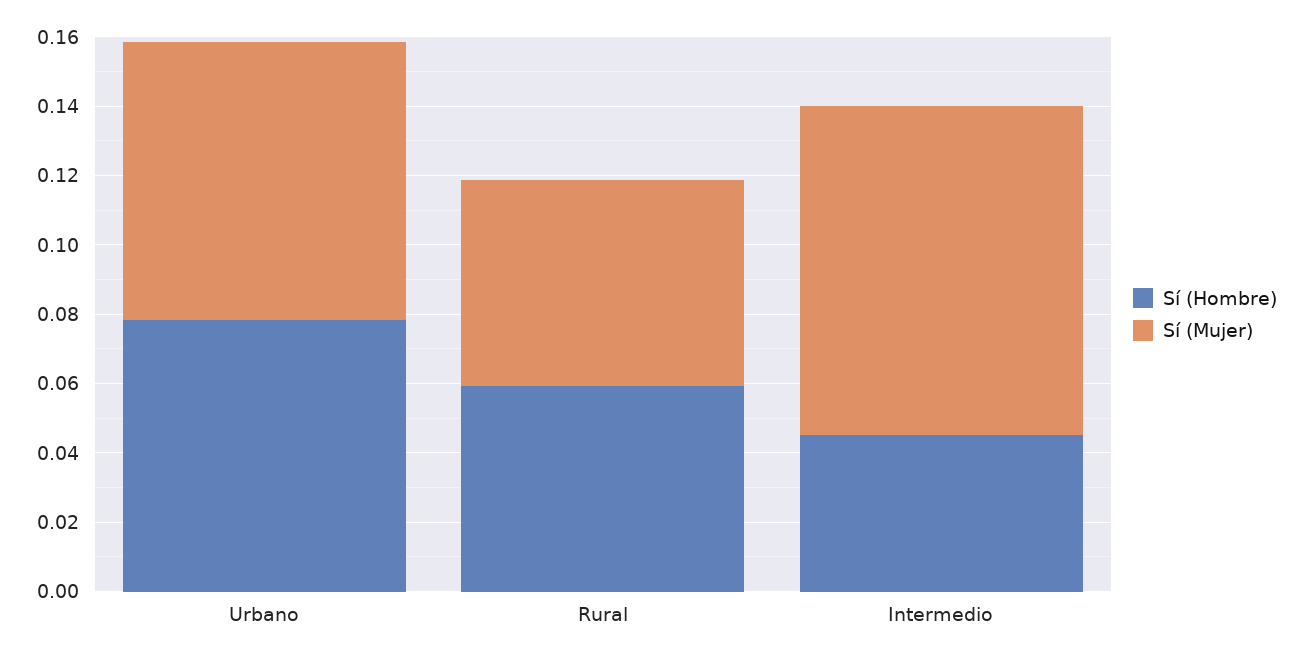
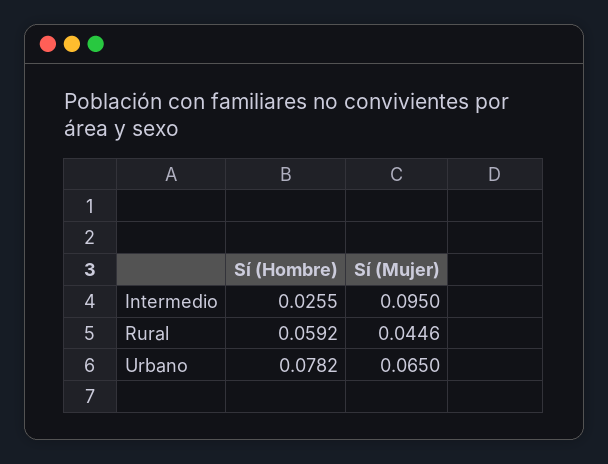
Sí (Mujer), Urbano: 0.08 -> 0.065
Sí (Mujer), Rural: 0.06 -> 0.0446
Sí (Hombre), Intermedio: 0.045 -> 0.0255

